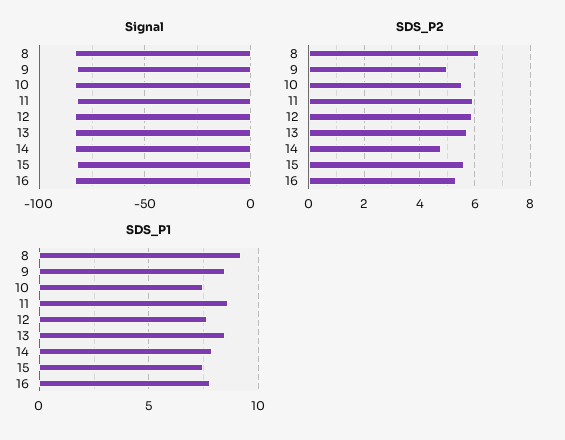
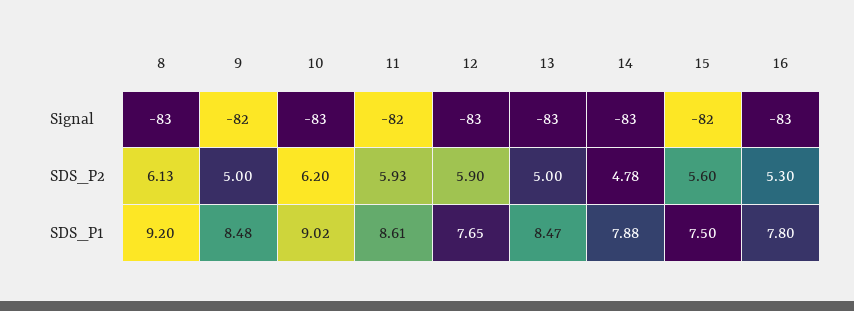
SDS_P2, 10: 5.5 -> 6.2
SDS_P2, 13: 5.75 -> 5
SDS_P1, 10: 7.5 -> 9.02

